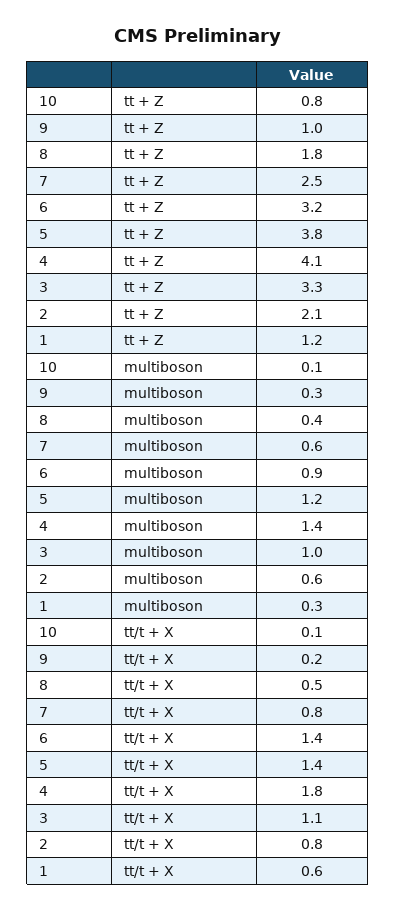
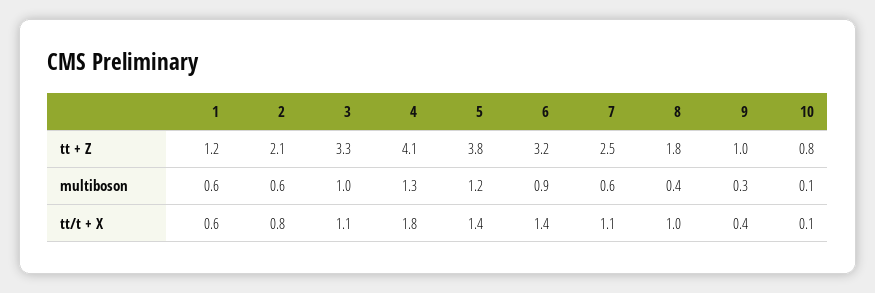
4, multiboson: 1.4 -> 1.3
1, multiboson: 0.3 -> 0.6
9, tt/t + X: 0.2 -> 0.4
8, tt/t + X: 0.5 -> 1
7, tt/t + X: 0.8 -> 1.1

